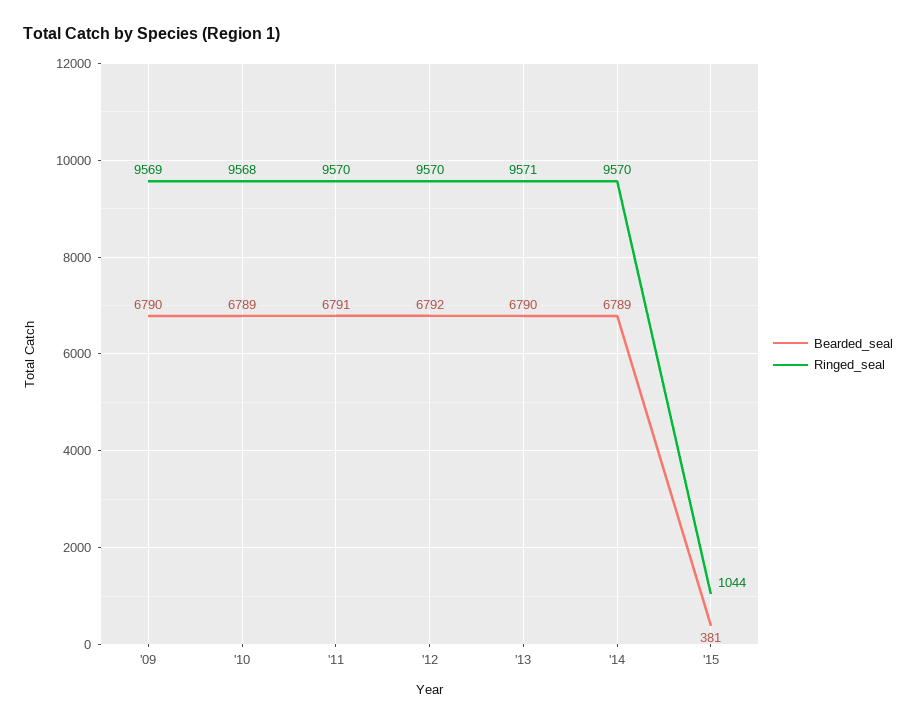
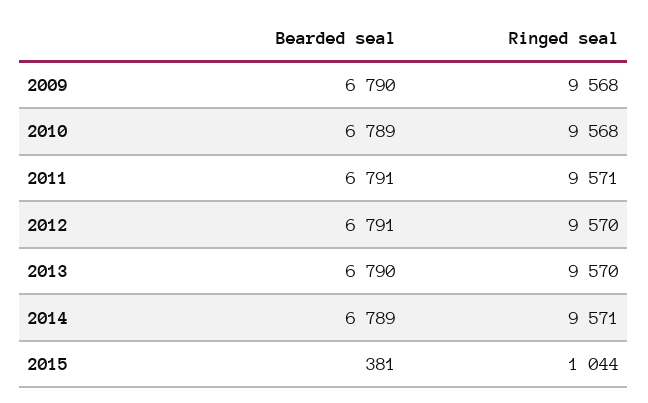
Ringed_seal, '09: 9569 -> 9568
Ringed_seal, '11: 9570 -> 9571
Bearded_seal, '12: 6792 -> 6791
Ringed_seal, '13: 9571 -> 9570
Ringed_seal, '14: 9570 -> 9571

